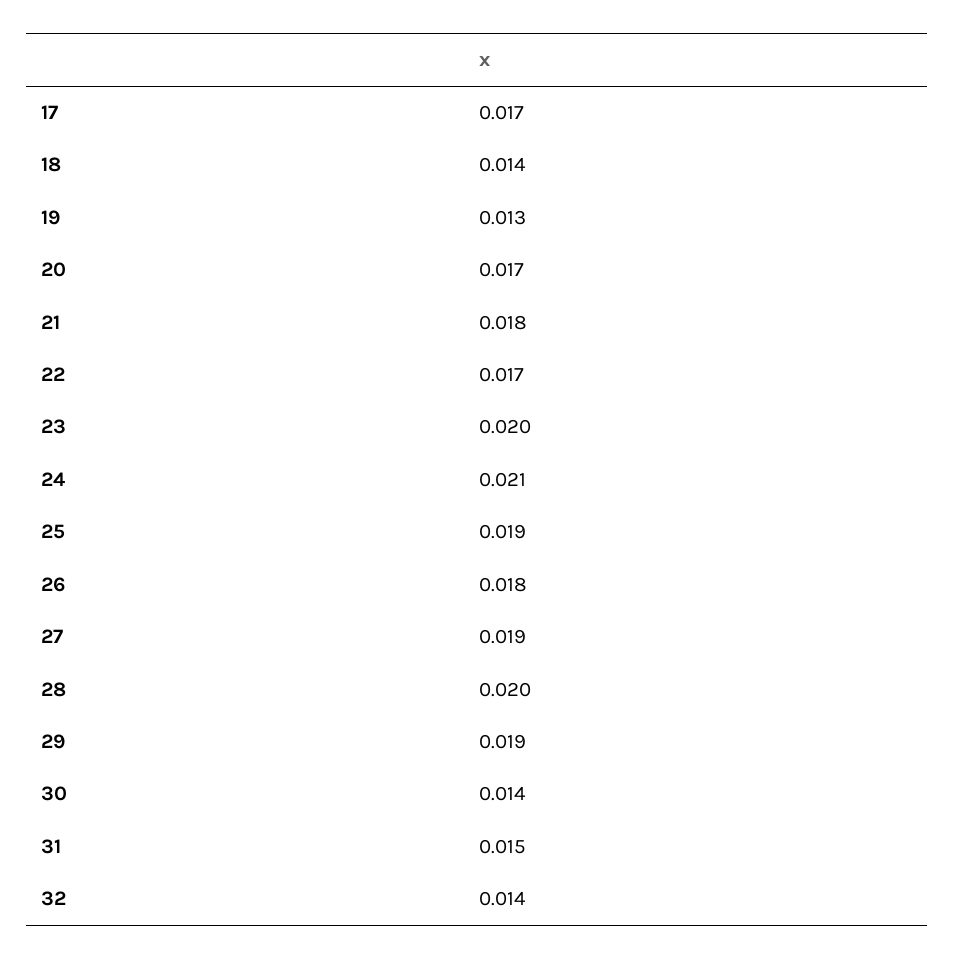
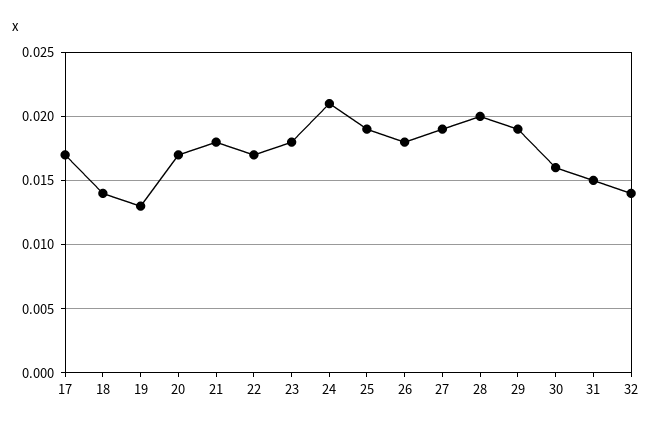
23: 0.02 -> 0.018
30: 0.014 -> 0.016

